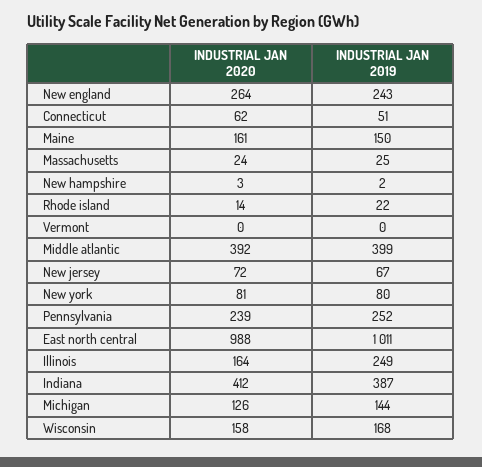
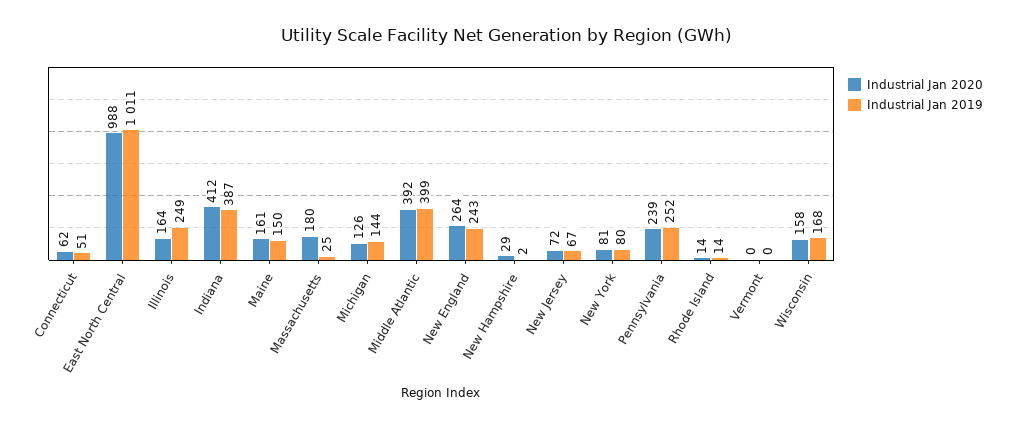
INDUSTRIAL JAN 2020, Massachusetts: 24 -> 180
INDUSTRIAL JAN 2020, New hampshire: 3 -> 29
INDUSTRIAL JAN 2019, Rhode island: 22 -> 14

